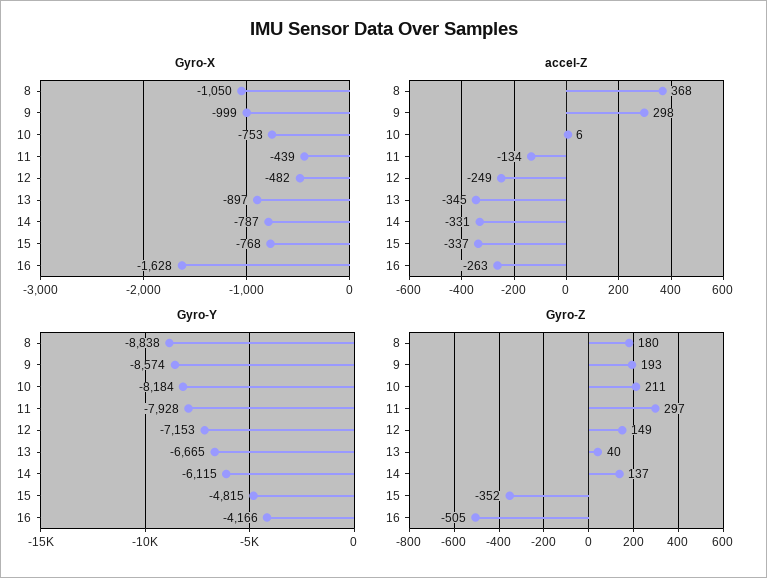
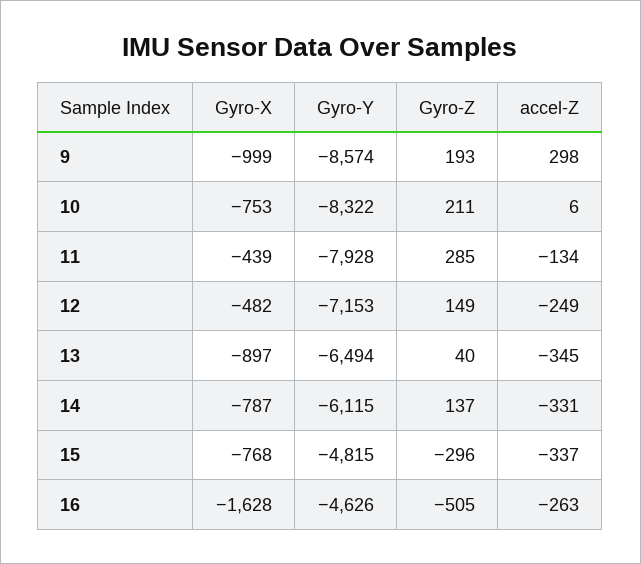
Gyro-X, 8: -1050 -> none
accel-Z, 8: 368 -> none
Gyro-Y, 8: -8838 -> none
Gyro-Y, 10: -8184 -> -8322
Gyro-Y, 13: -6665 -> -6494
Gyro-Y, 16: -4166 -> -4626
Gyro-Z, 8: 180 -> none
Gyro-Z, 11: 297 -> 285
Gyro-Z, 15: -352 -> -296

